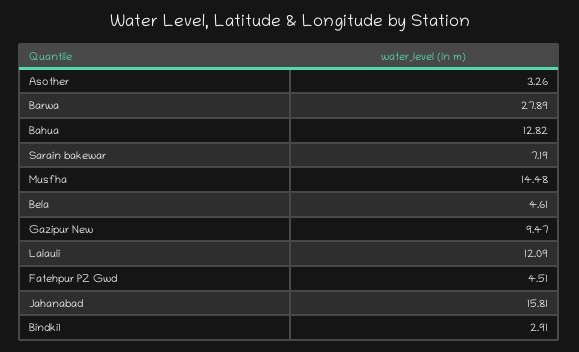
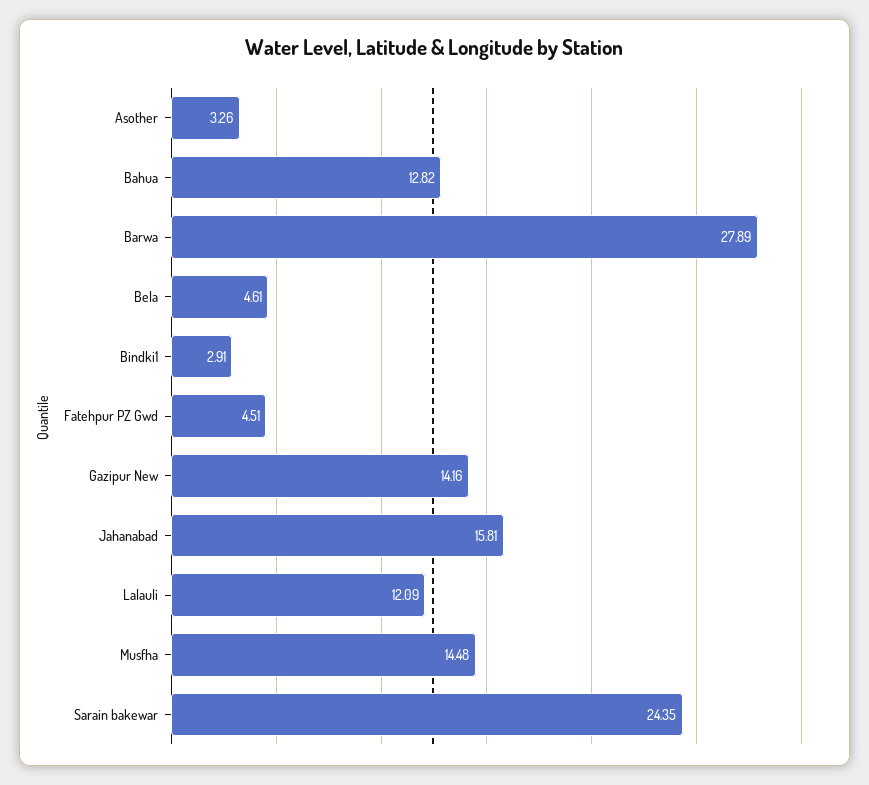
Sarain bakewar: 7.19 -> 24.35
Gazipur New: 9.47 -> 14.16

